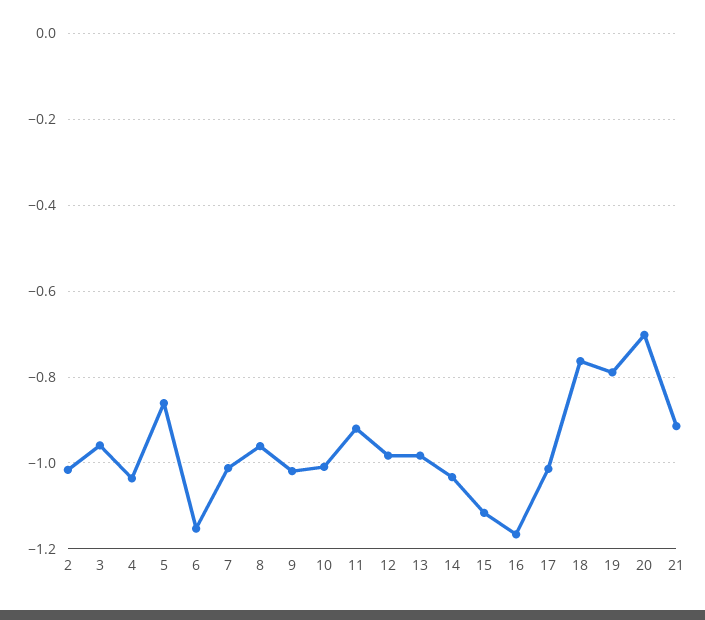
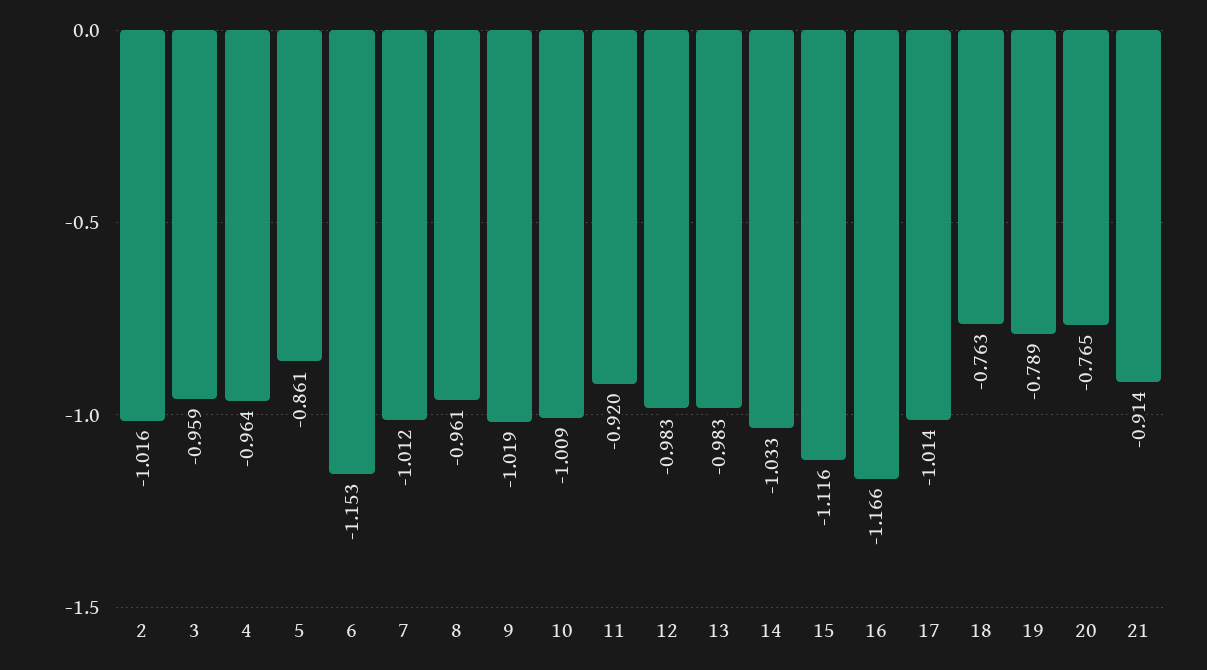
4: -1.04 -> -0.964
20: -0.7 -> -0.765

